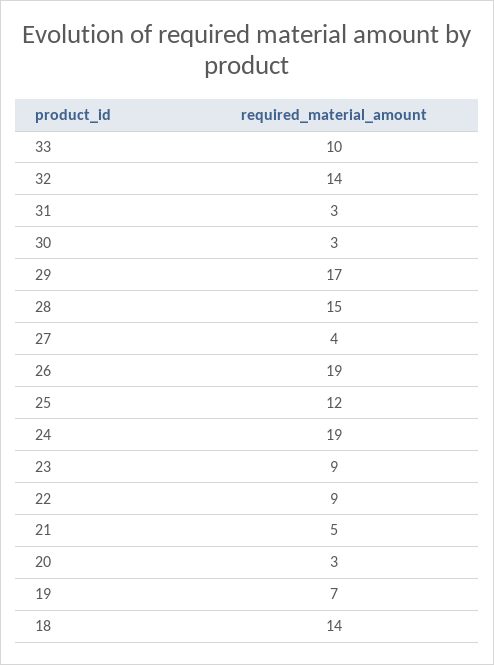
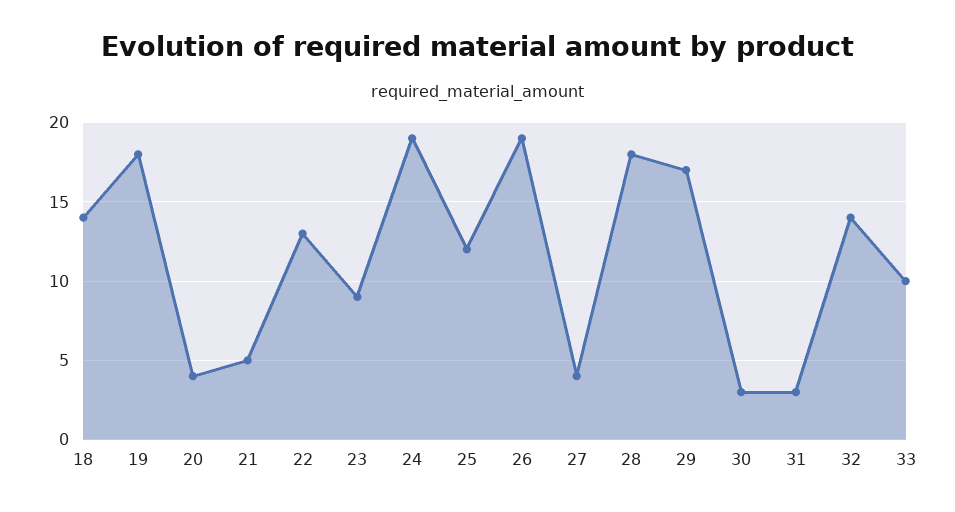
28: 15 -> 18
22: 9 -> 13
20: 3 -> 4
19: 7 -> 18

